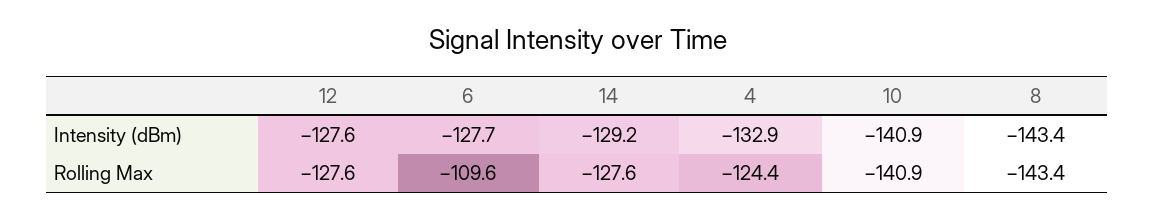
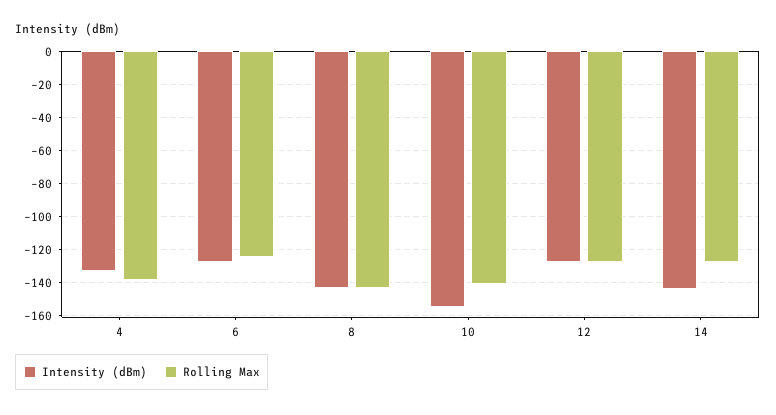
Intensity (dBm), 14: -129.2 -> -145
Intensity (dBm), 10: -140.9 -> -155
Rolling Max, 6: -109.6 -> -125
Rolling Max, 4: -124.4 -> -140

